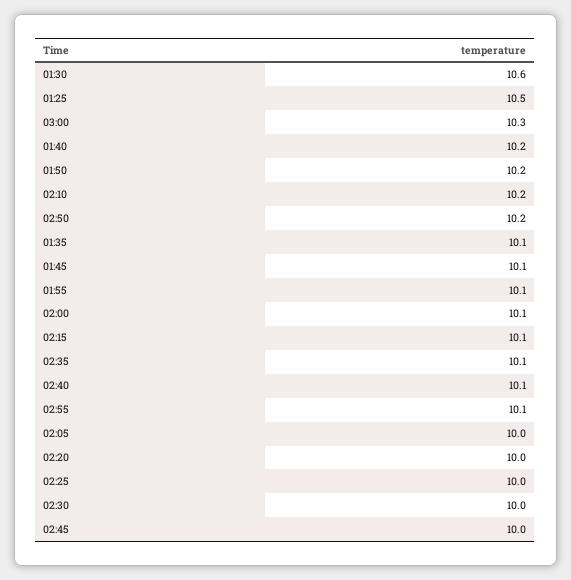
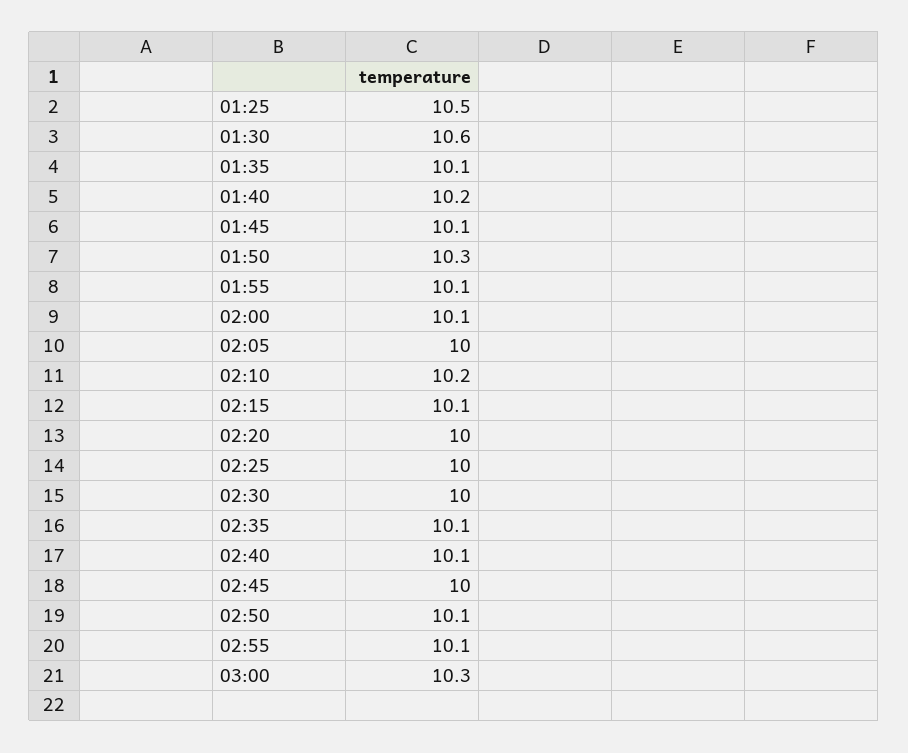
01:50: 10.2 -> 10.3
02:50: 10.2 -> 10.1

